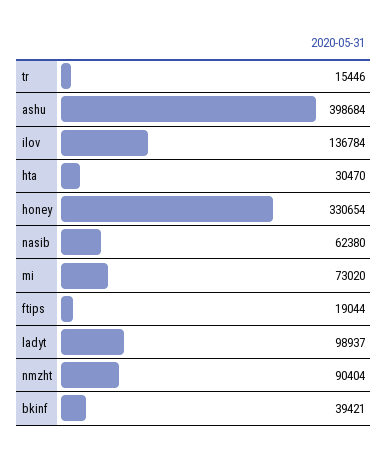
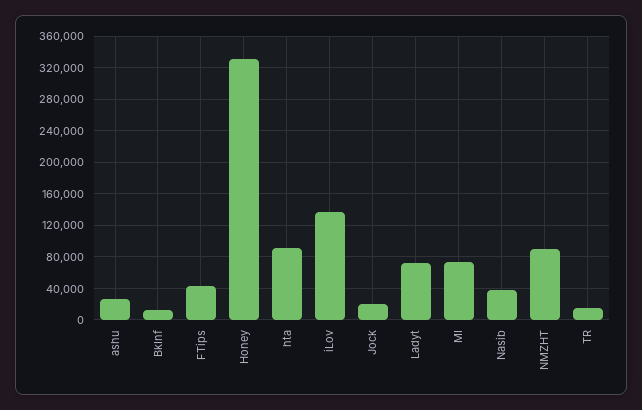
ashu: 398684 -> 30000
hta: 30470 -> 90000
nasib: 62380 -> 40000
ftips: 19044 -> 40000
ladyt: 98937 -> 70000
bkinf: 39421 -> 10000
Jock: none -> 20000

